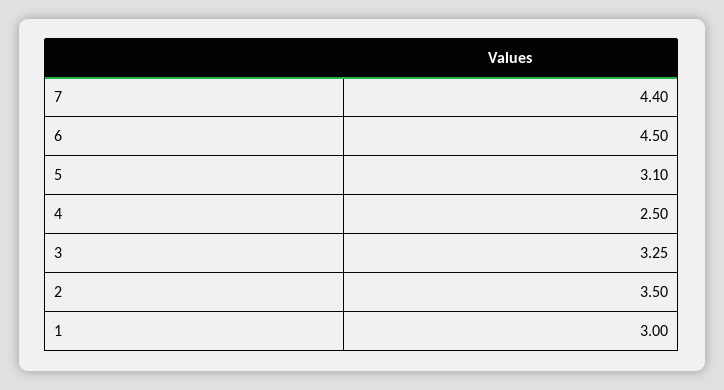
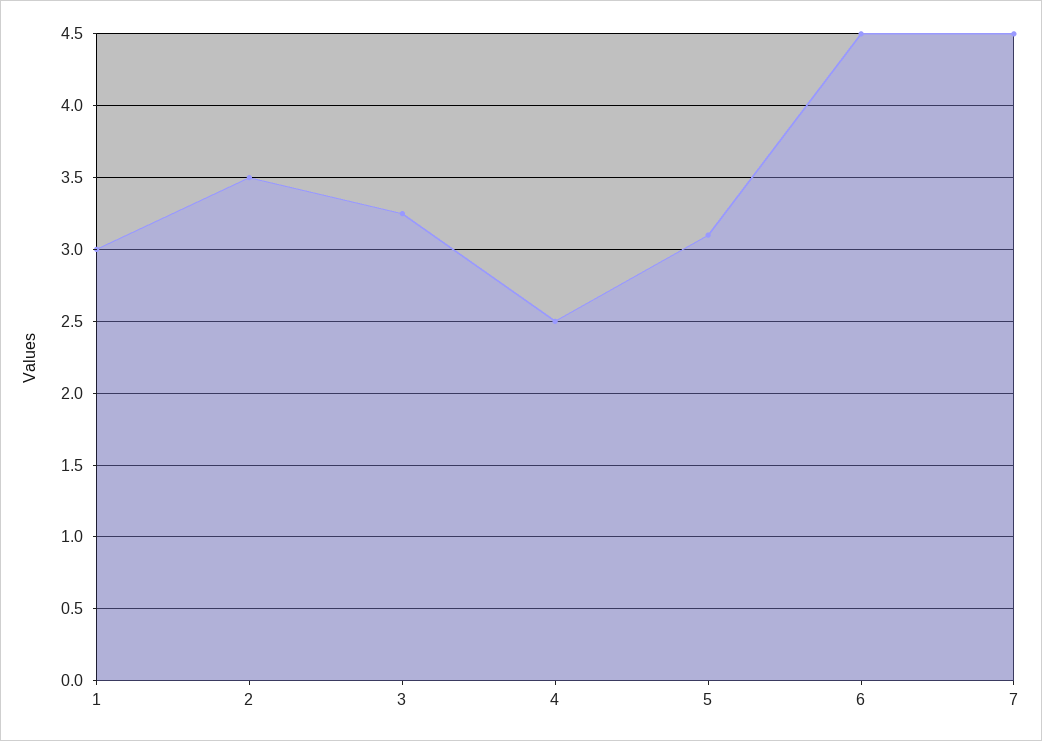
7: 4.4 -> 4.5

